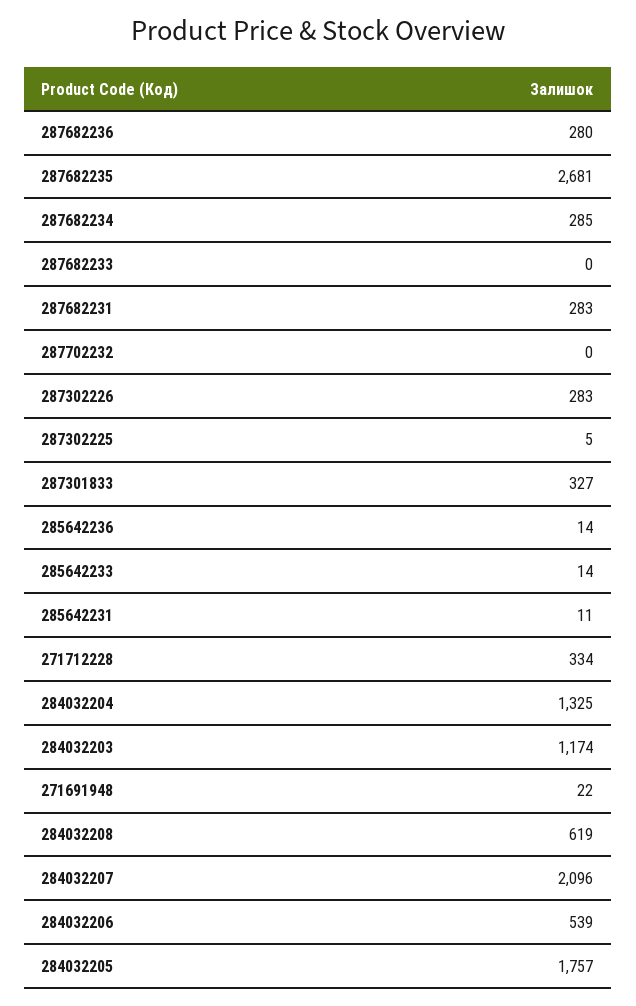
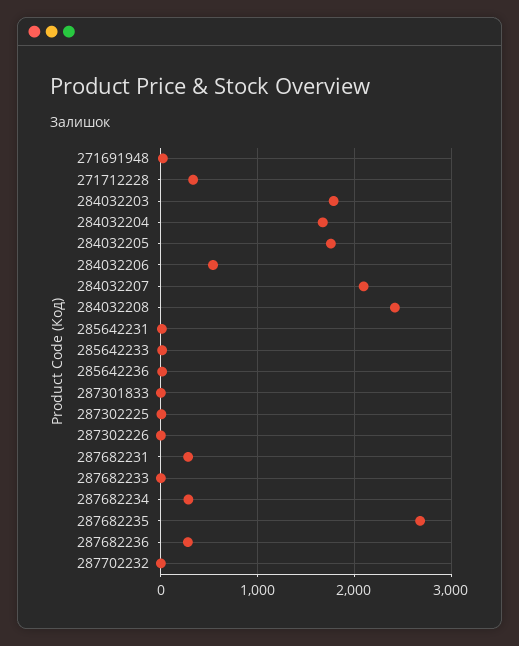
287302226: 283 -> 0
287301833: 327 -> 0
284032204: 1325 -> 1700
284032203: 1174 -> 1800
284032208: 619 -> 2400

